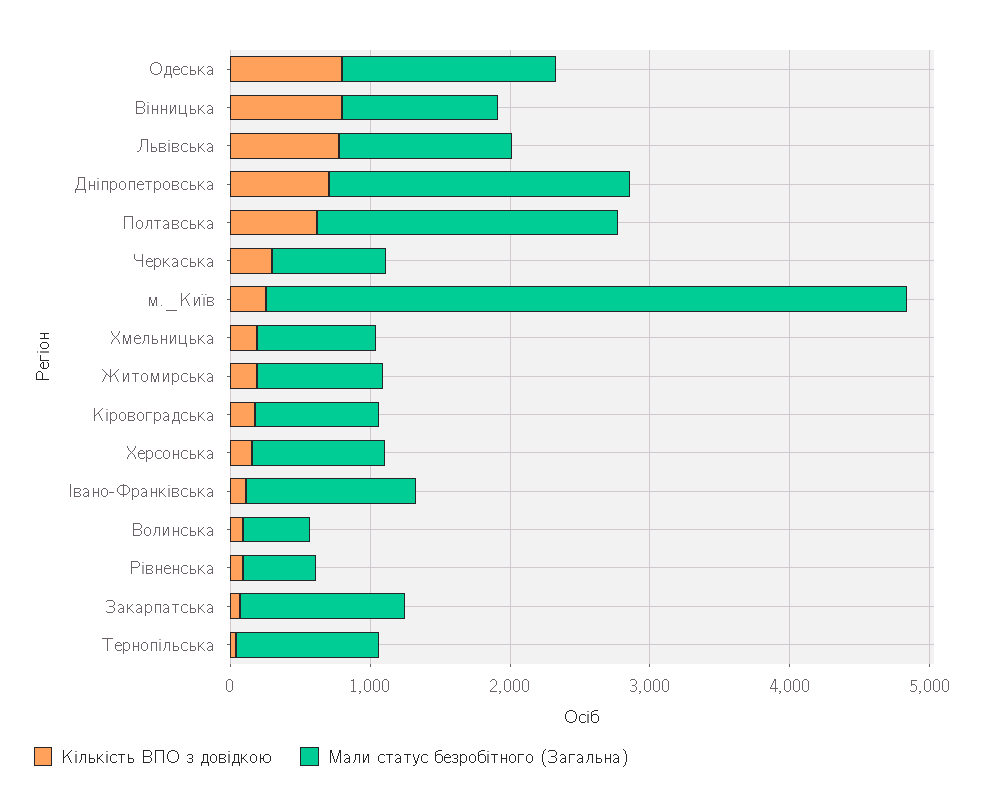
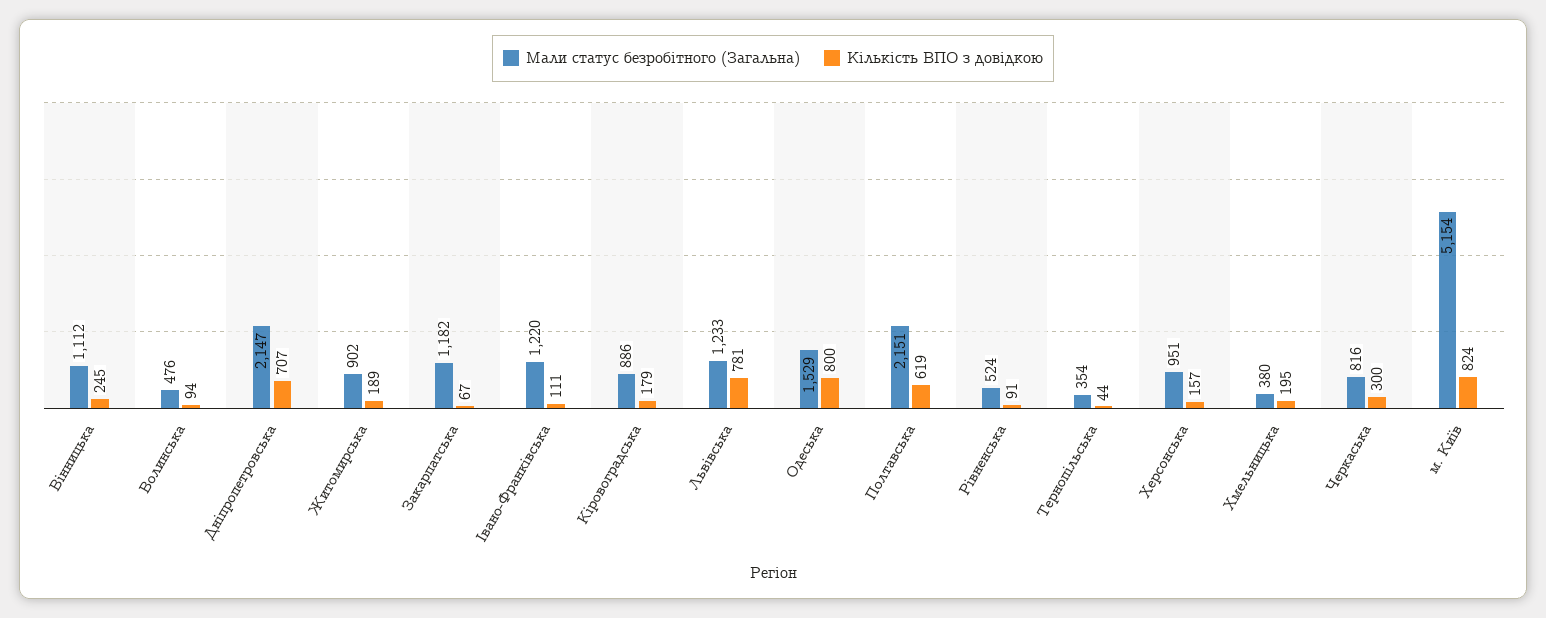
Кількість ВПО з довідкою, Вінницька: 800 -> 245
Кількість ВПО з довідкою, м._Київ: 200 -> 824
Мали статус безробітного (Загальна), м._Київ: 4600 -> 5154
Мали статус безробітного (Загальна), Хмельницька: 800 -> 380
Мали статус безробітного (Загальна), Тернопільська: 1000 -> 354

